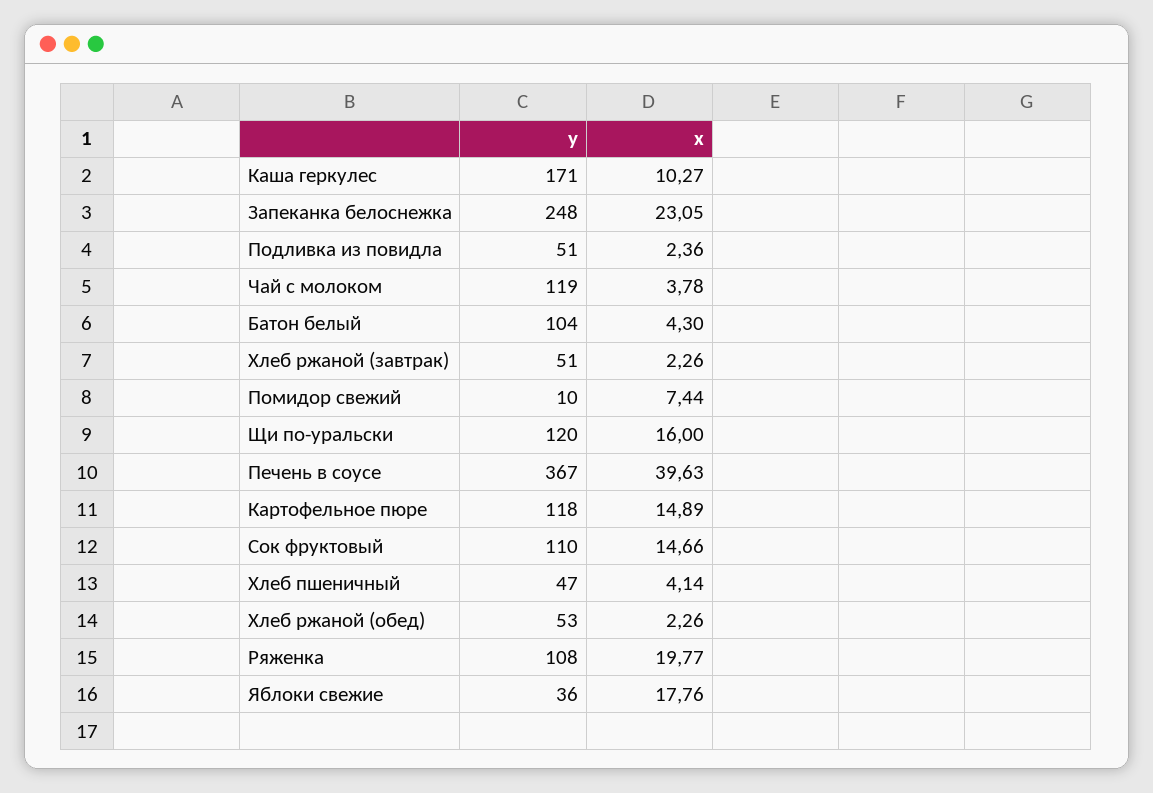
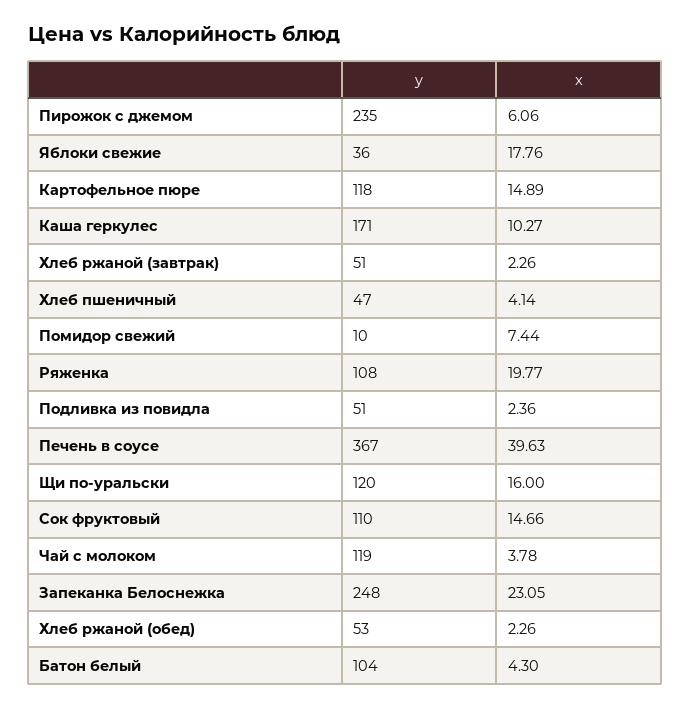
y, Пирожок с джемом: none -> 235
x, Пирожок с джемом: none -> 6.06

